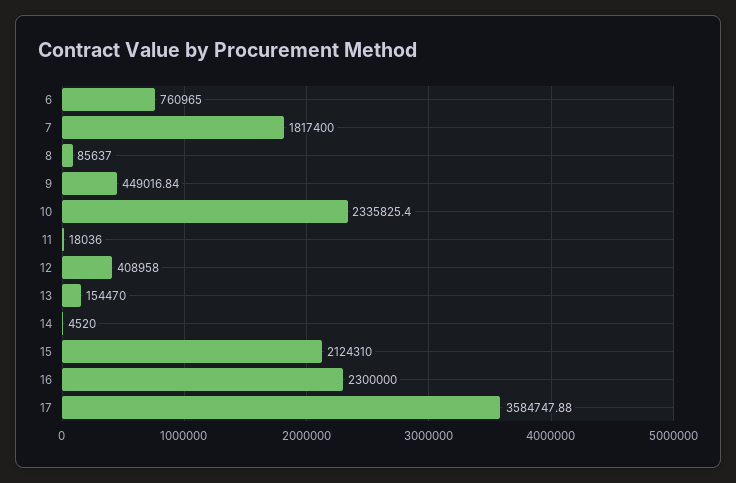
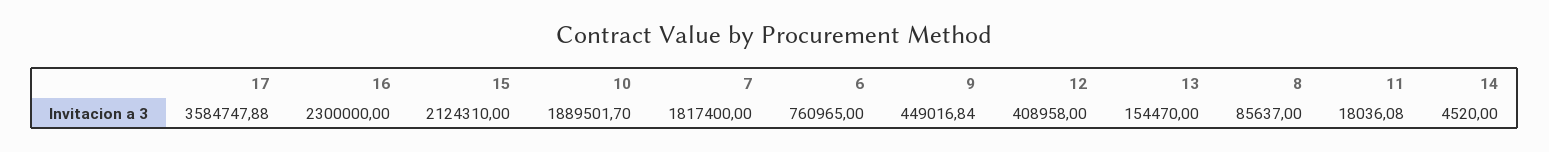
10: 2335825.4 -> 1889501.7
11: 18036 -> 18036.08

